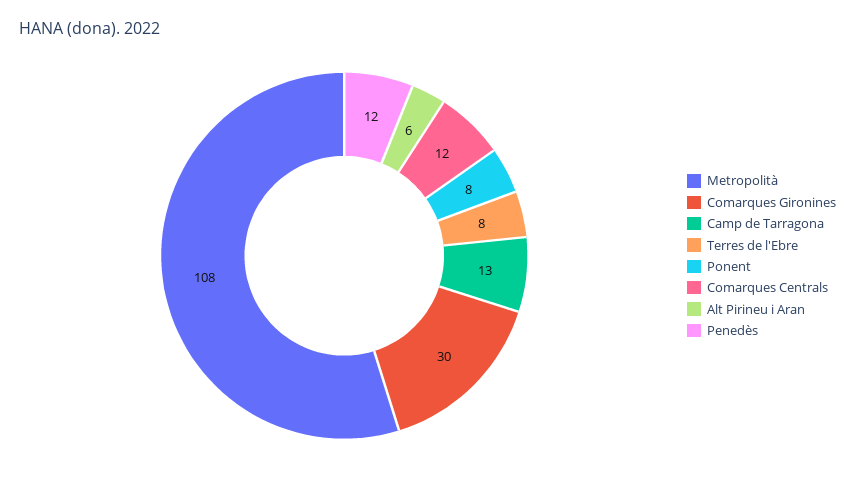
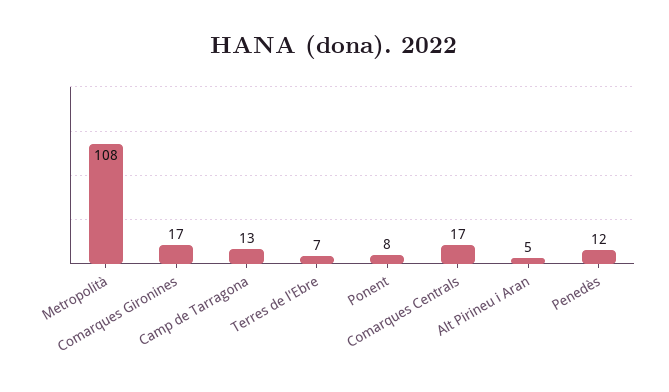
Comarques Gironines: 30 -> 17
Terres de l'Ebre: 8 -> 7
Comarques Centrals: 12 -> 17
Alt Pirineu i Aran: 6 -> 5

